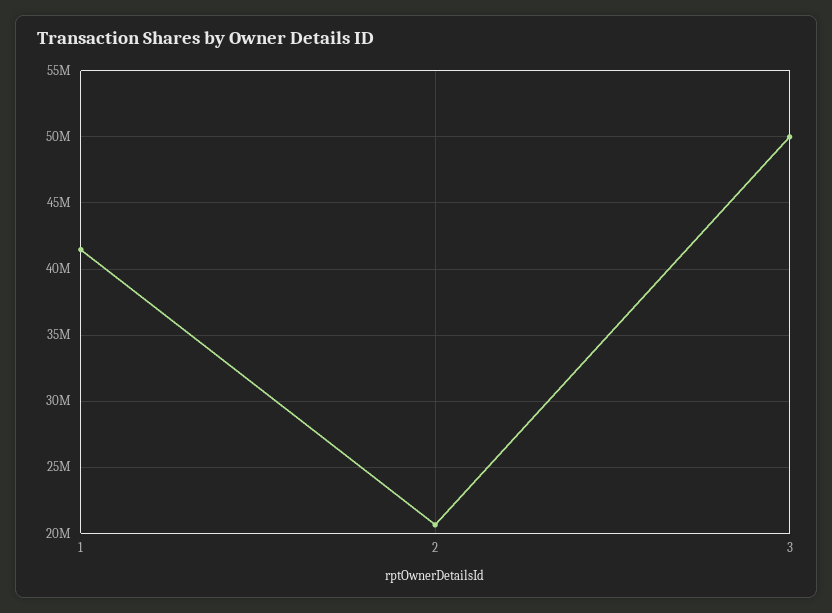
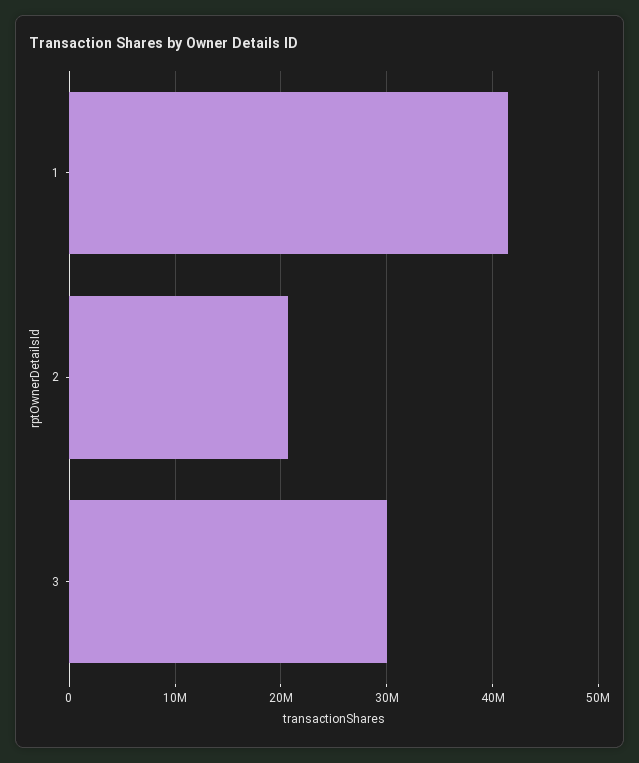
3: 50000000 -> 30000000

